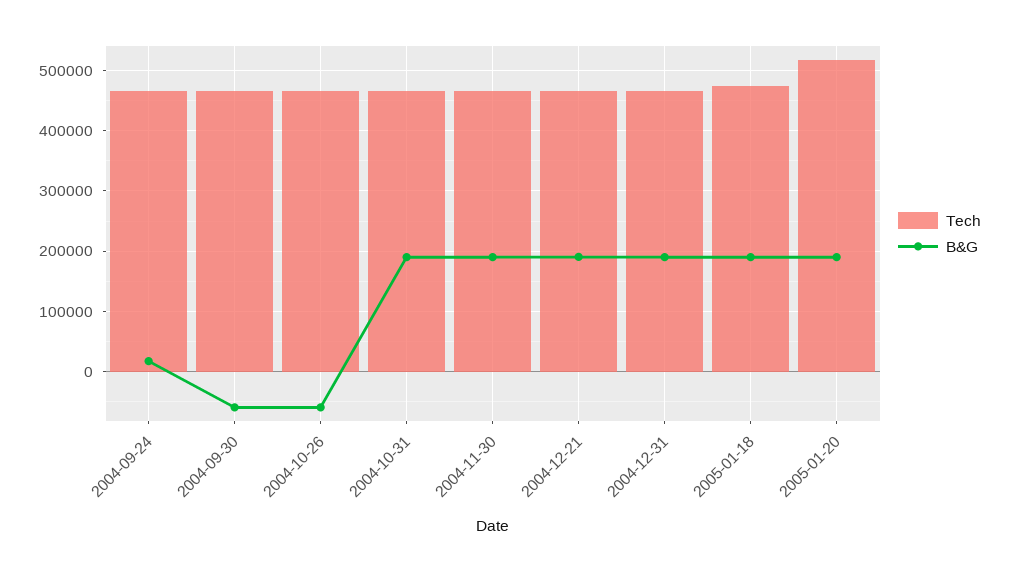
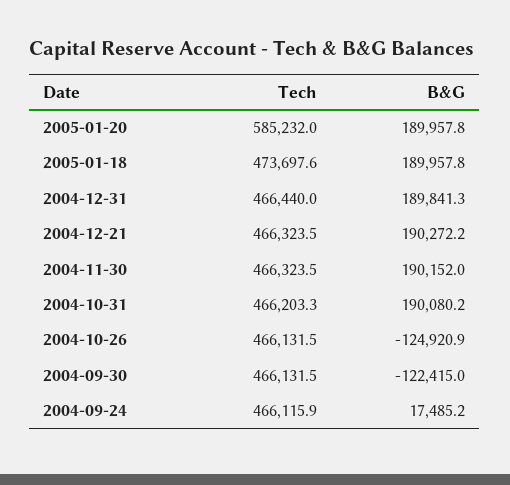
B&G, 2004-09-30: -60000 -> -122415
B&G, 2004-10-26: -60000 -> -124920.9
Tech, 2005-01-20: 520000 -> 585232

